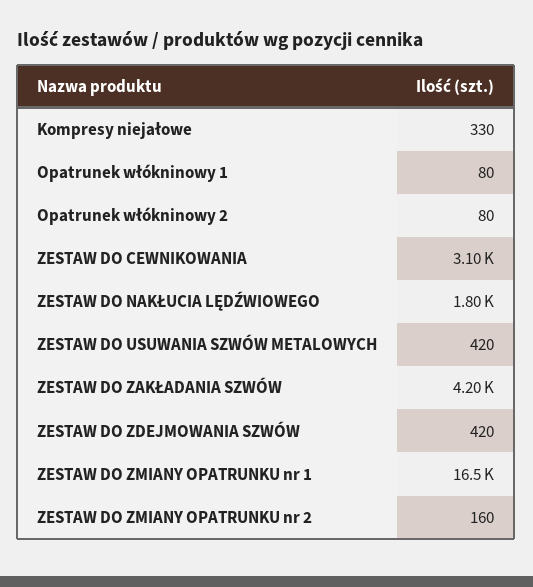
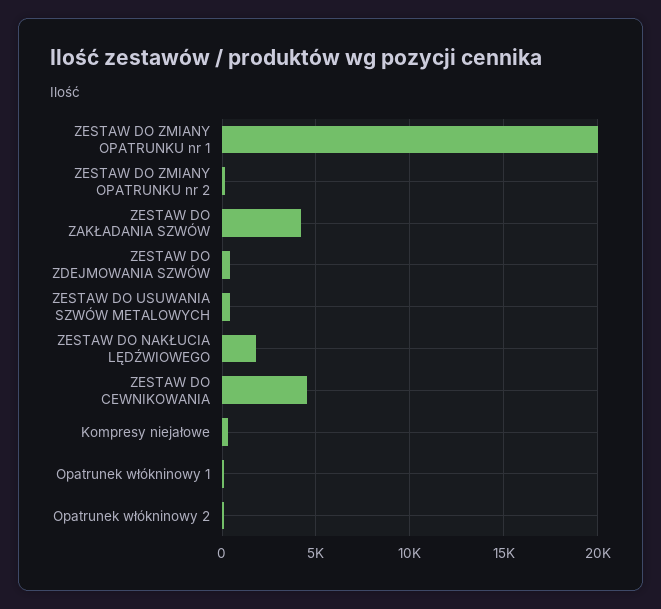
ZESTAW DO CEWNIKOWANIA: 3100 -> 4500
ZESTAW DO ZMIANY OPATRUNKU nr 1: 16500 -> 20000

